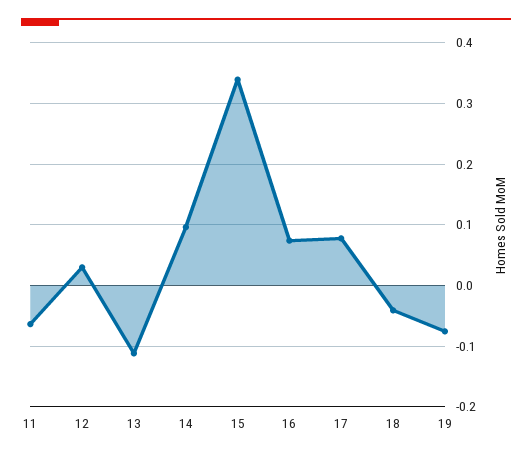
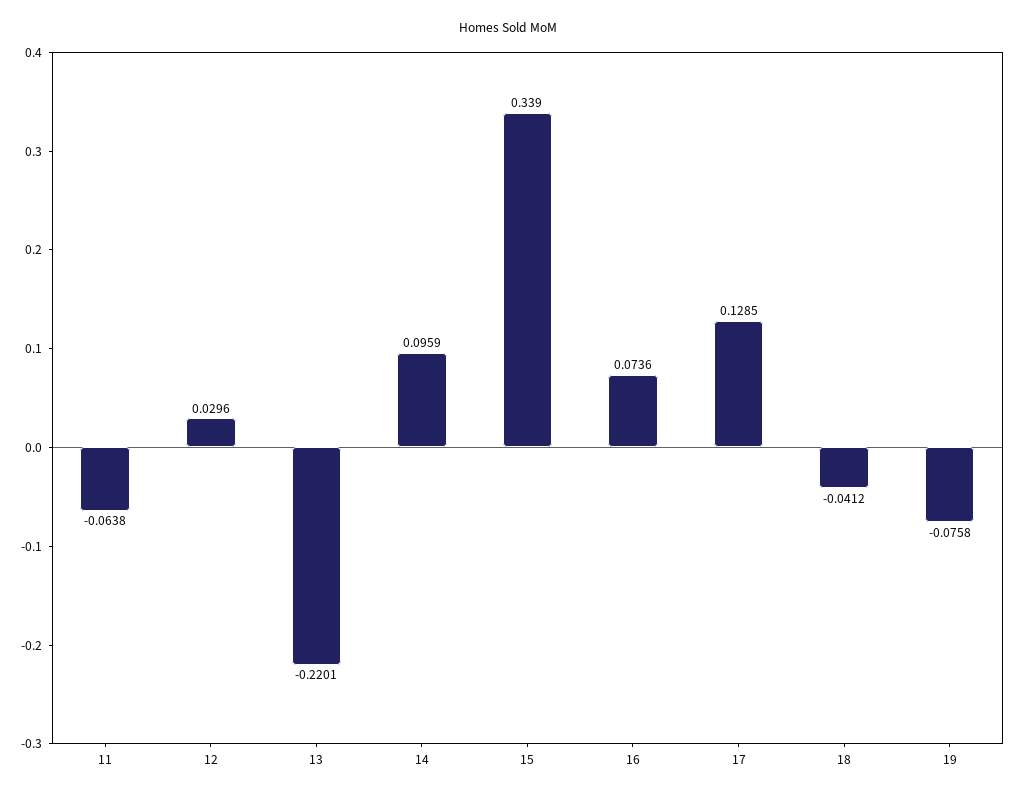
13: -0.11 -> -0.2201
17: 0.08 -> 0.1285

